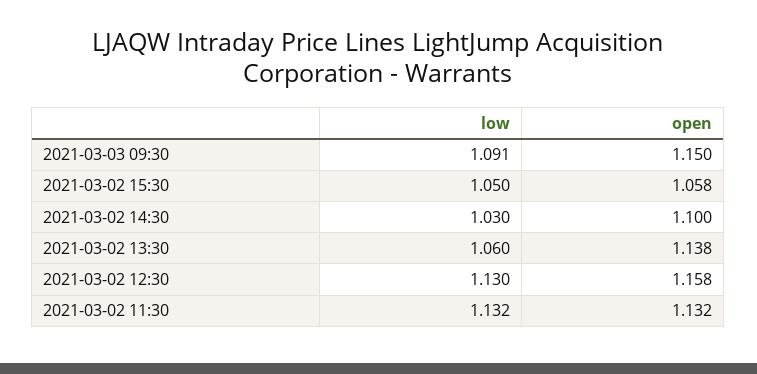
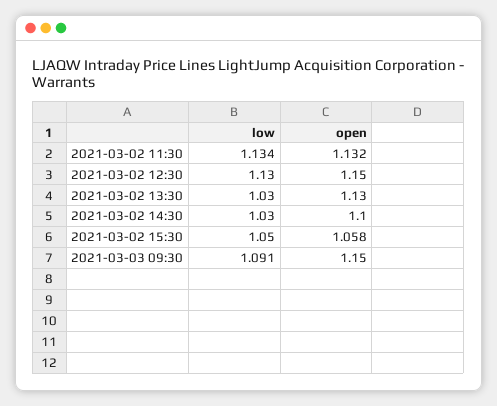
low, 2021-03-02 13:30: 1.06 -> 1.03
open, 2021-03-02 13:30: 1.138 -> 1.13
open, 2021-03-02 12:30: 1.158 -> 1.15
low, 2021-03-02 11:30: 1.132 -> 1.134

